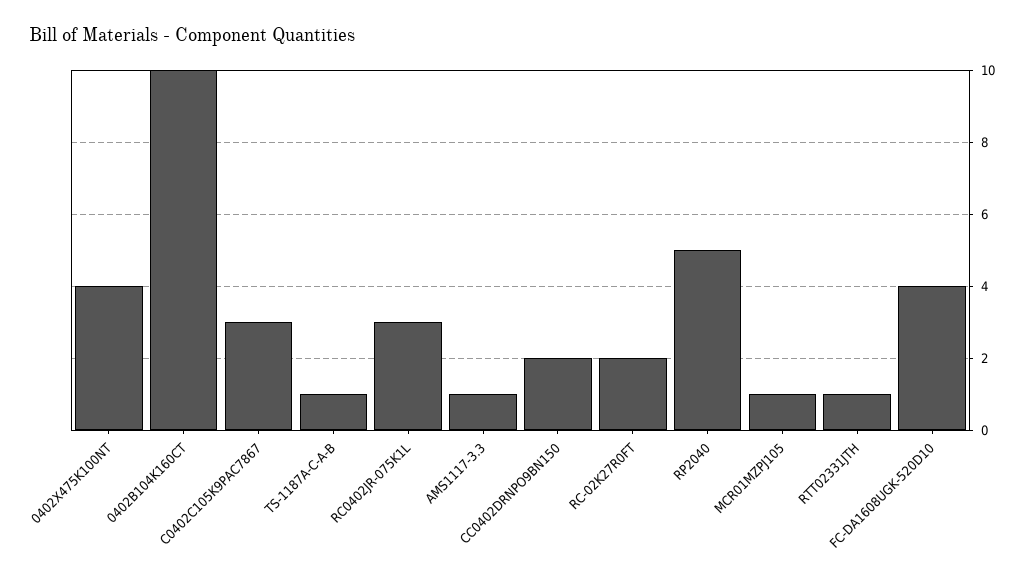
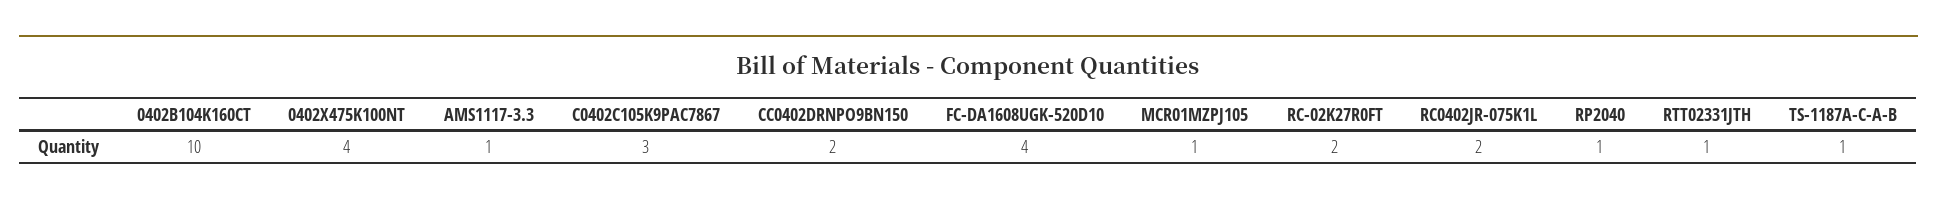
RC0402JR-075K1L: 3 -> 2
RP2040: 5 -> 1

